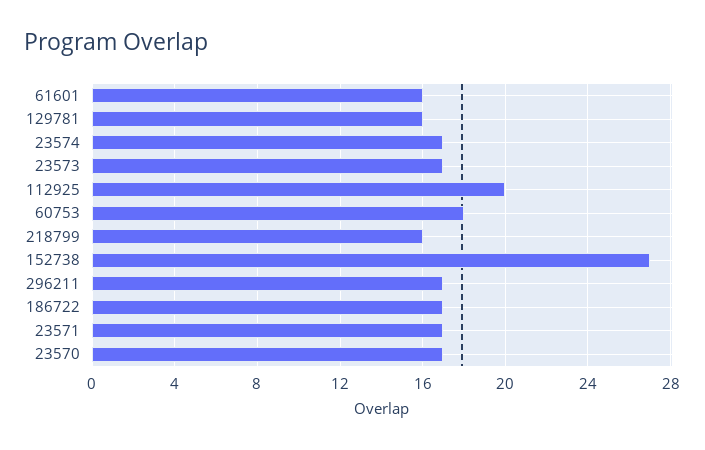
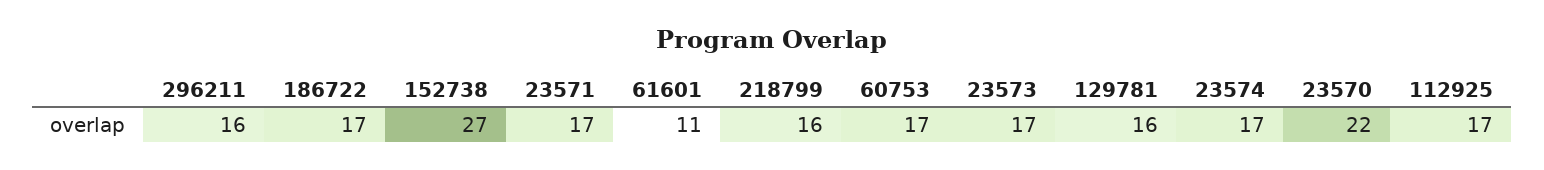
61601: 16 -> 11
112925: 20 -> 17
60753: 18 -> 17
296211: 17 -> 16
23570: 17 -> 22

